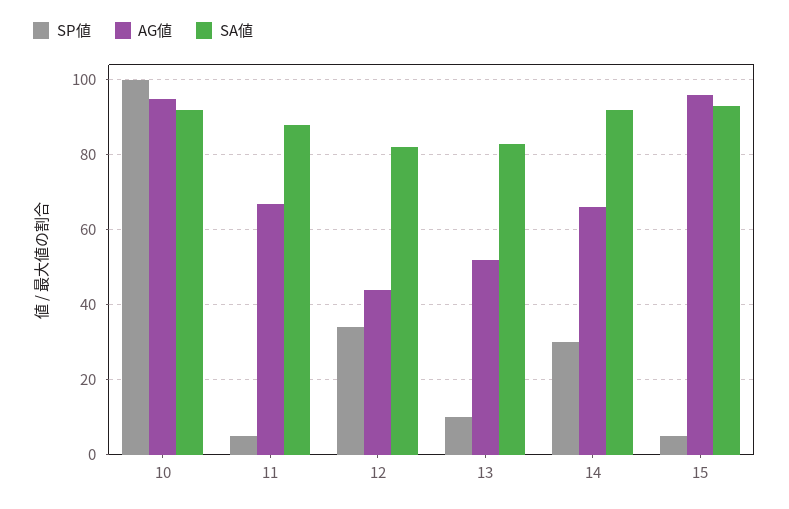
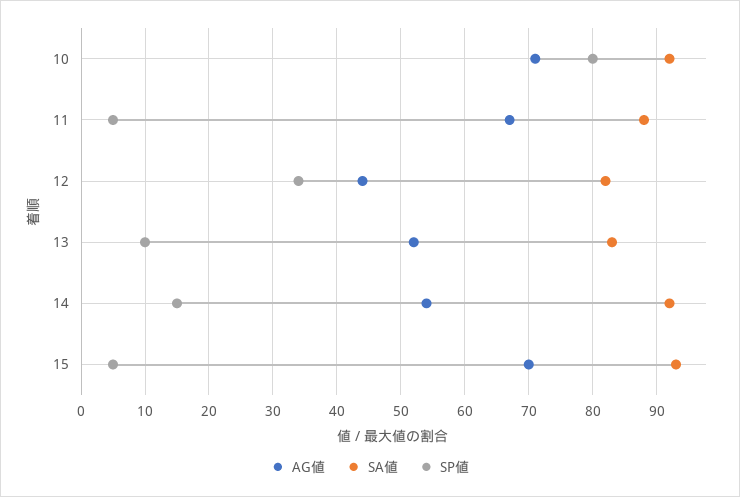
SP値, 10: 100 -> 80
AG値, 10: 95 -> 71
SP値, 14: 30 -> 15
AG値, 14: 65 -> 54
AG値, 15: 95 -> 70

